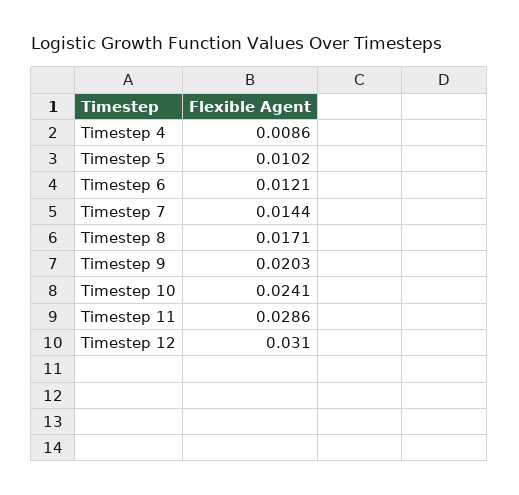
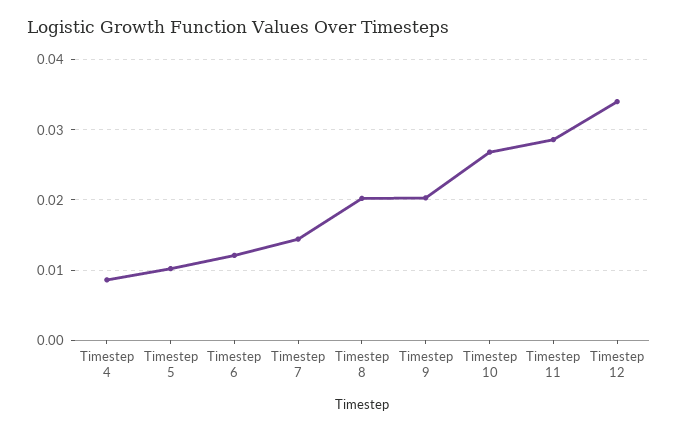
Timestep 8: 0.0171 -> 0.02
Timestep 10: 0.0241 -> 0.027
Timestep 12: 0.031 -> 0.034

